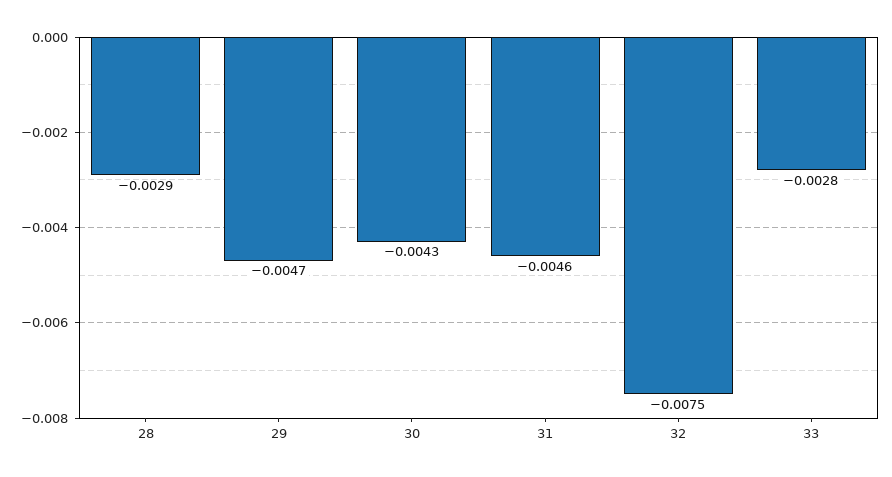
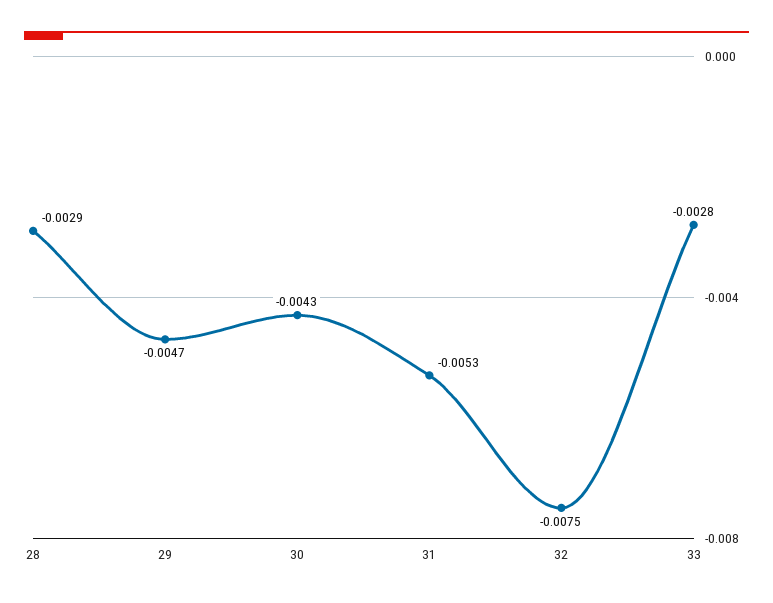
31: -0.0046 -> -0.0053

